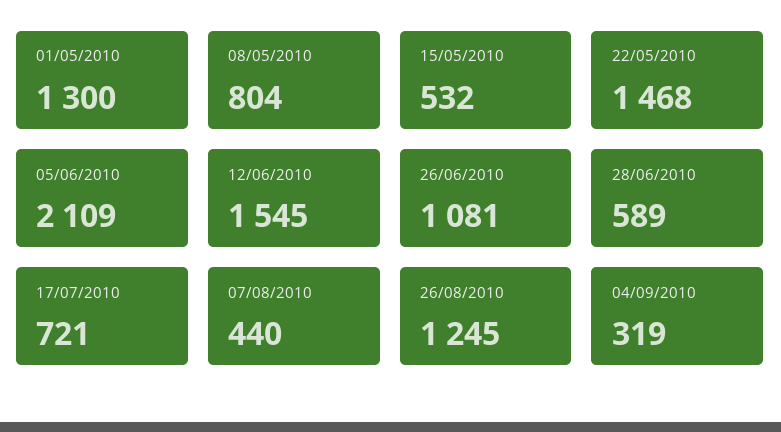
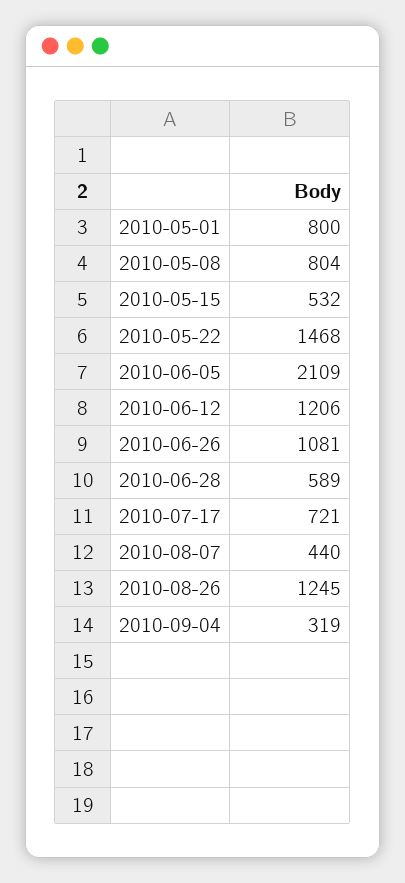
01/05/2010: 1300 -> 800
12/06/2010: 1545 -> 1206

